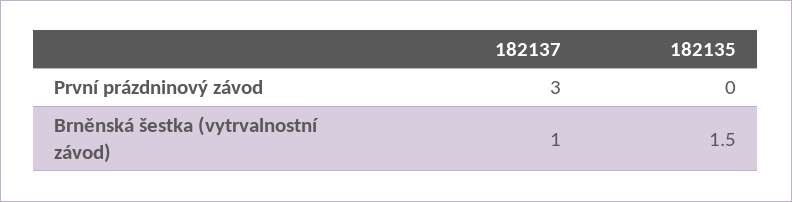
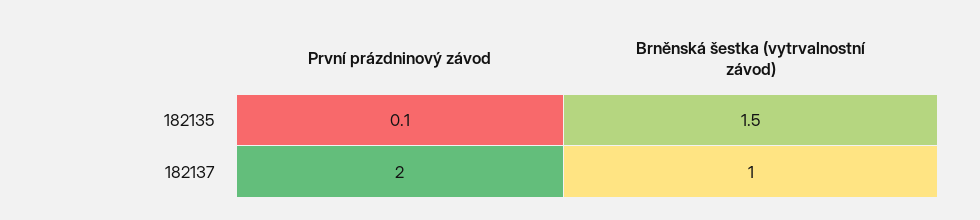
182137, První prázdninový závod: 3 -> 2
182135, První prázdninový závod: 0 -> 0.1

